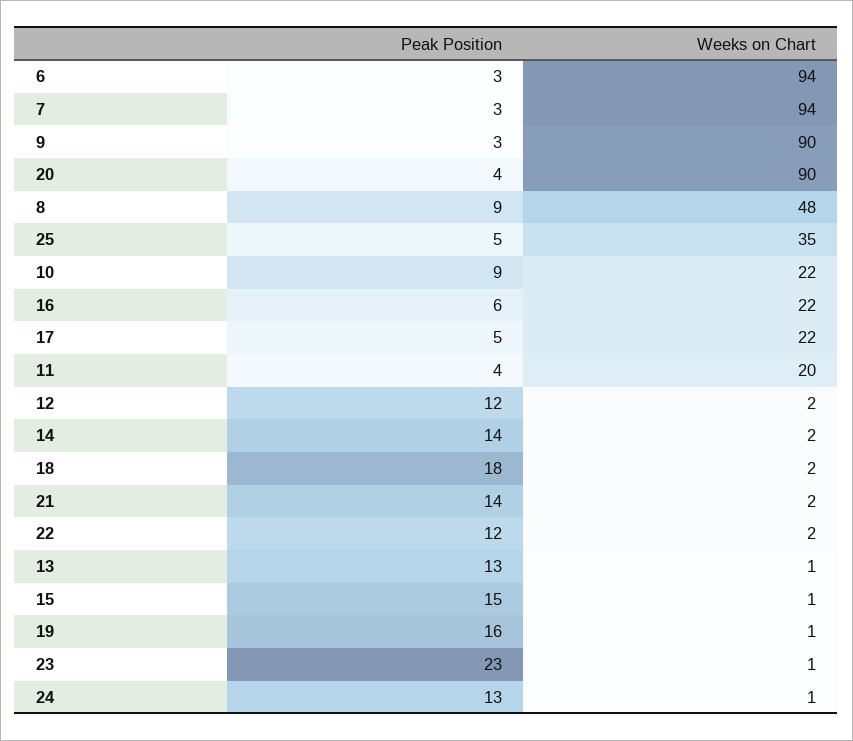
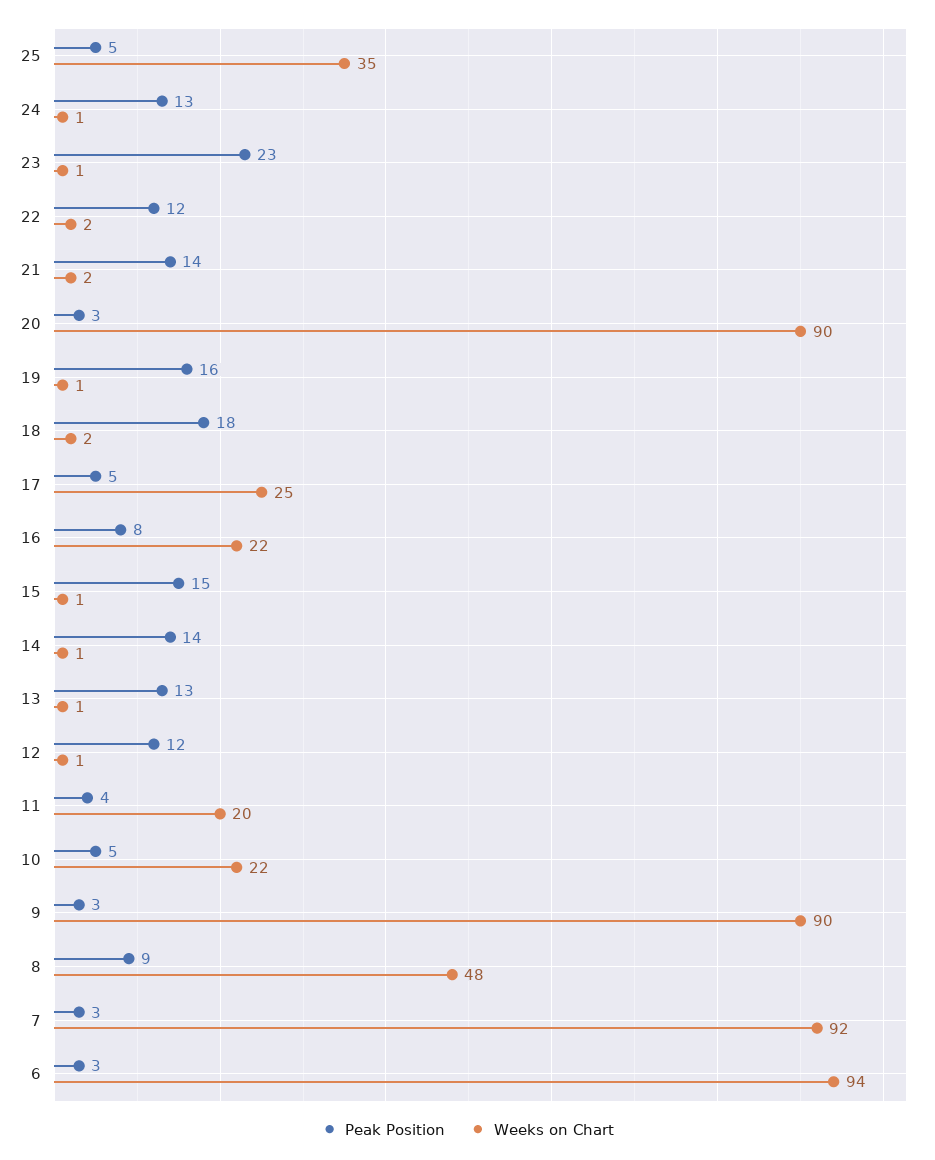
Weeks on Chart, 7: 94 -> 92
Peak Position, 20: 4 -> 3
Peak Position, 10: 9 -> 5
Peak Position, 16: 6 -> 8
Weeks on Chart, 17: 22 -> 25
Weeks on Chart, 12: 2 -> 1
Weeks on Chart, 14: 2 -> 1

